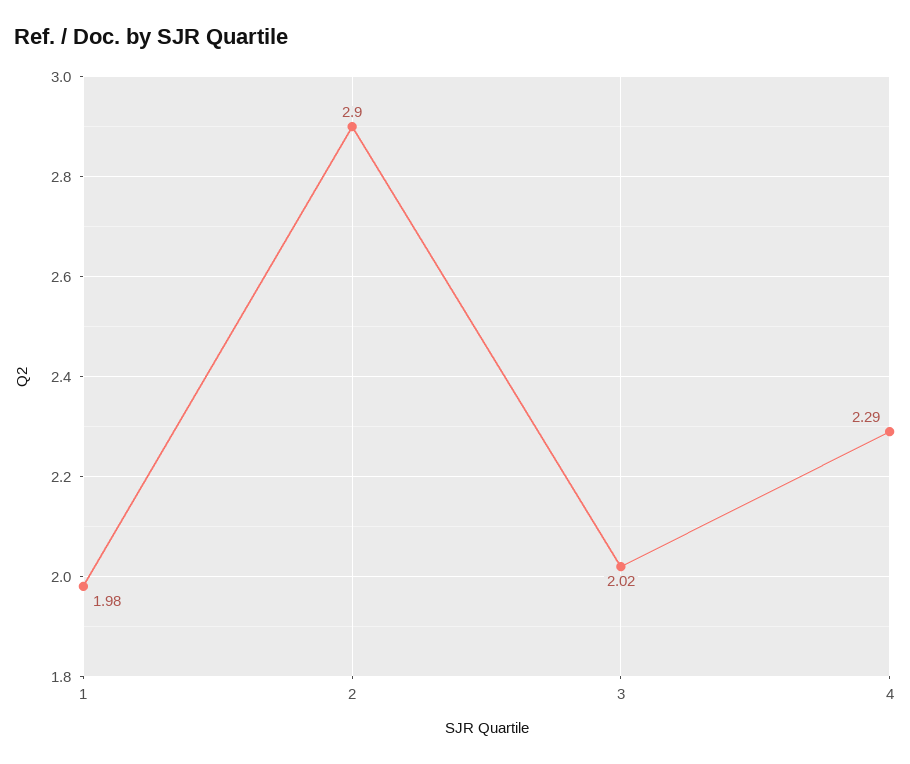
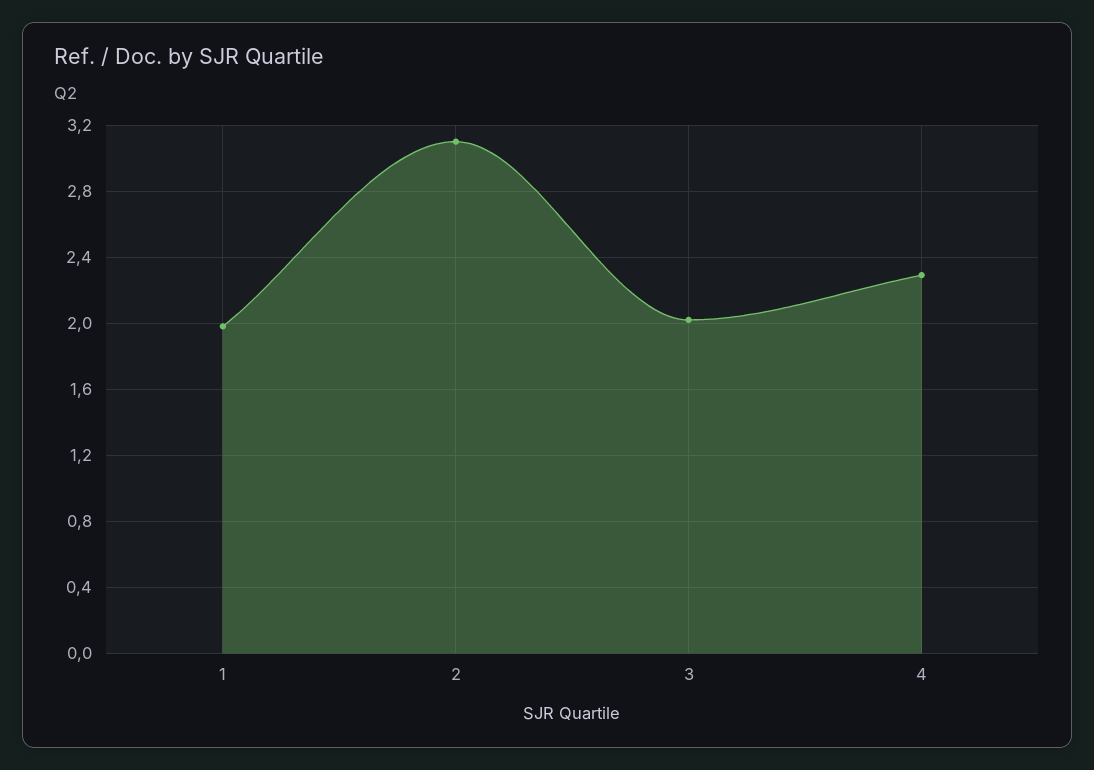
2: 2.9 -> 3.1

